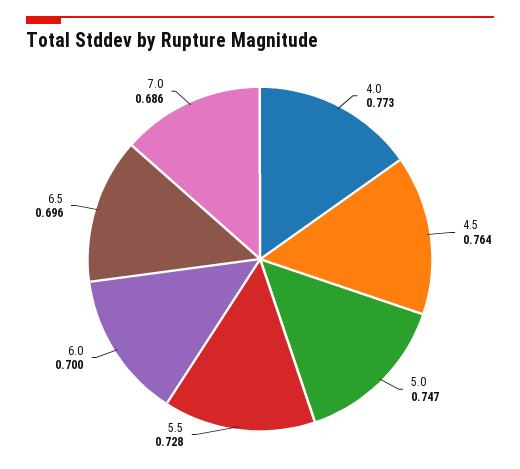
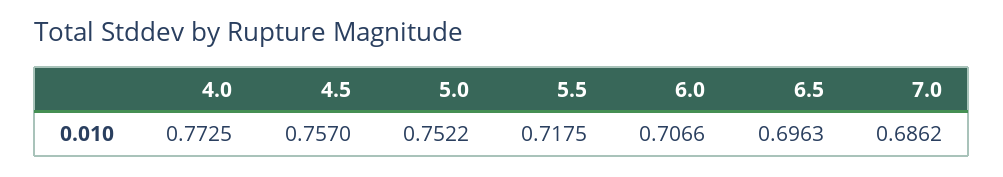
4.5: 0.764 -> 0.757
5.0: 0.747 -> 0.7522
5.5: 0.728 -> 0.7175
6.0: 0.7 -> 0.7066

